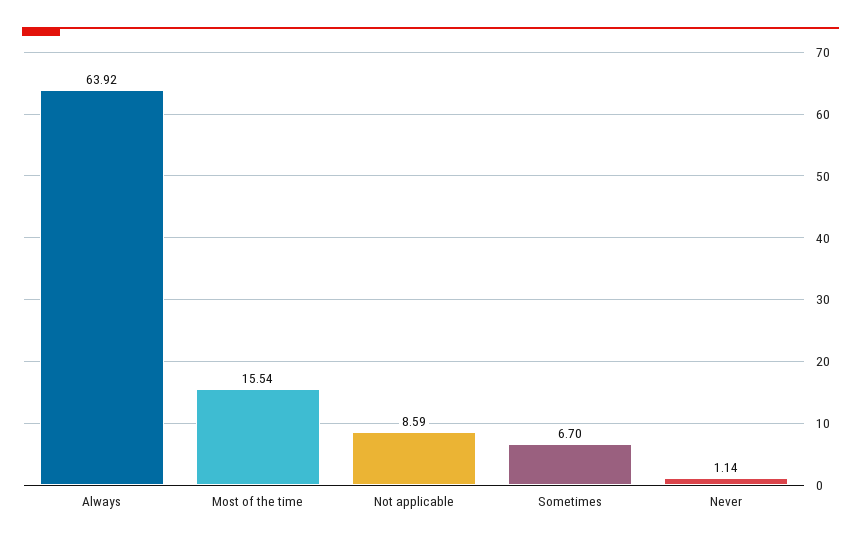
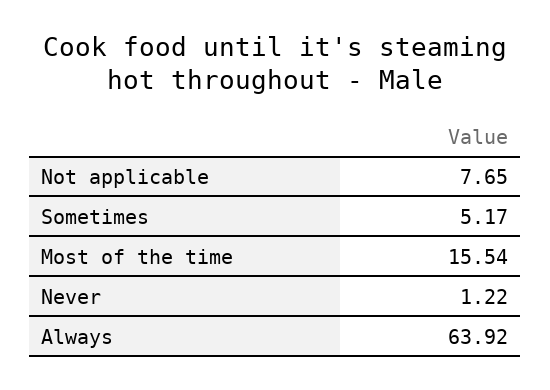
Not applicable: 8.59 -> 7.65
Sometimes: 6.7 -> 5.17
Never: 1.14 -> 1.22

